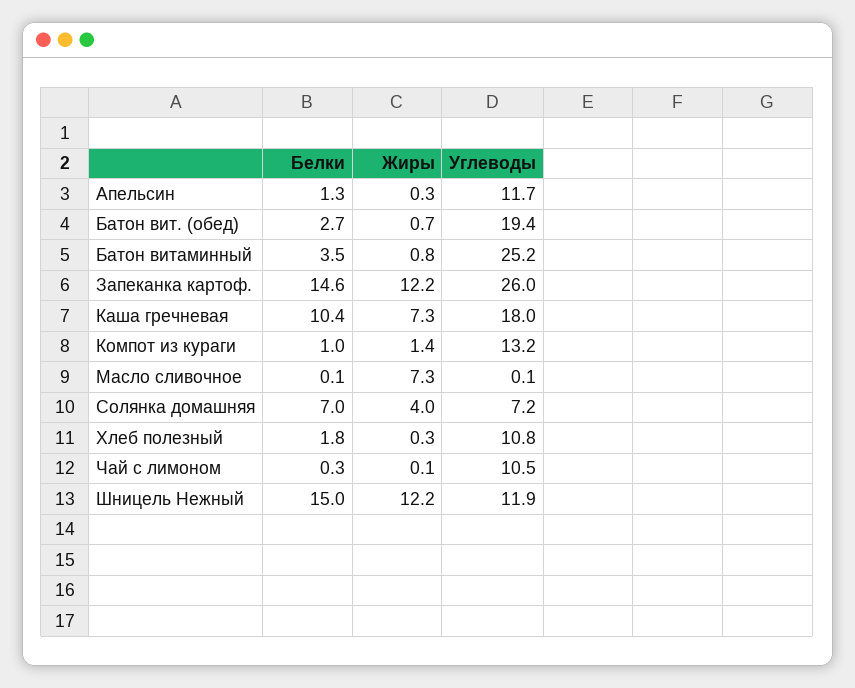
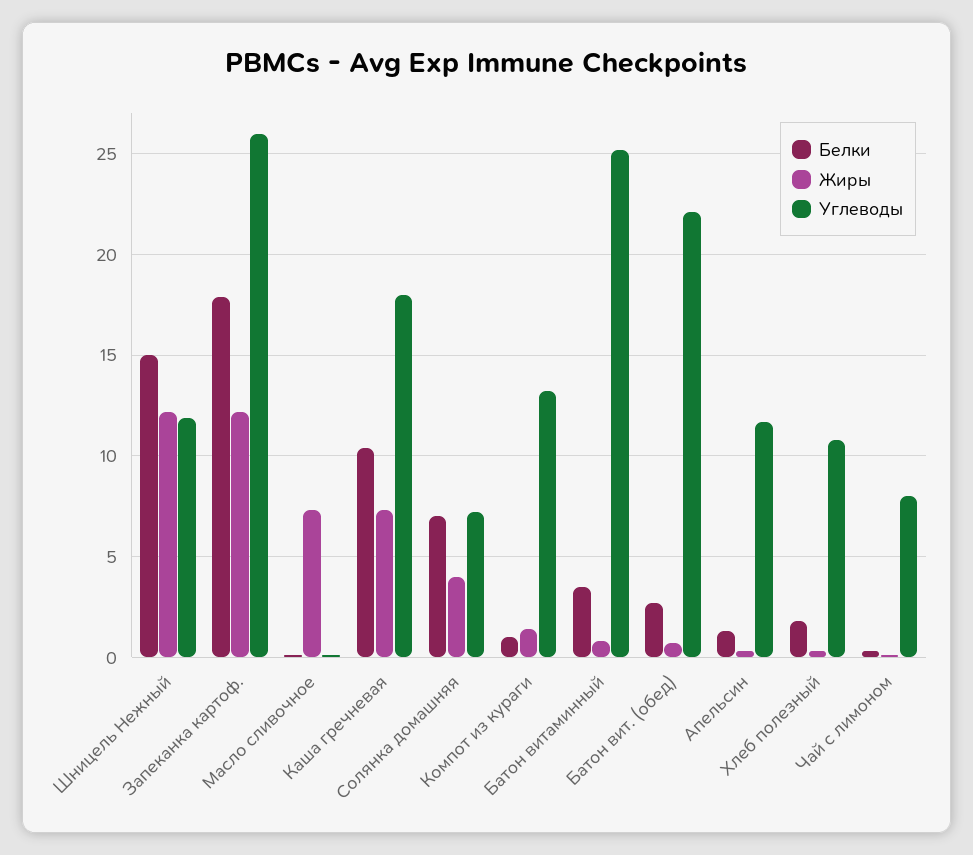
Углеводы, Батон вит. (обед): 19.4 -> 22
Белки, Запеканка картоф.: 14.6 -> 18
Углеводы, Чай с лимоном: 10.5 -> 8

